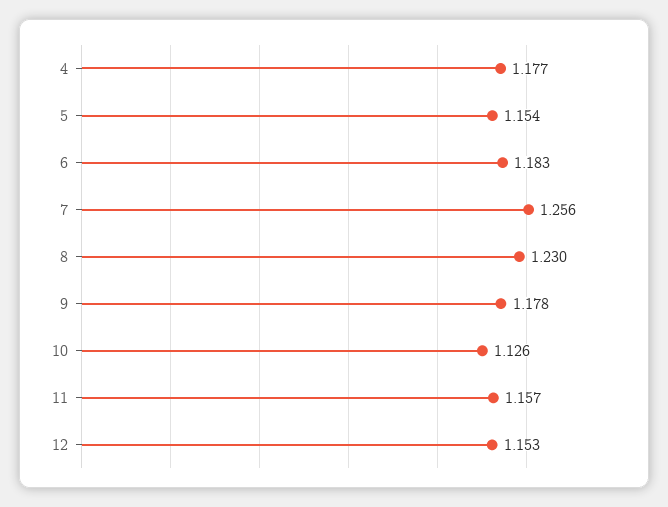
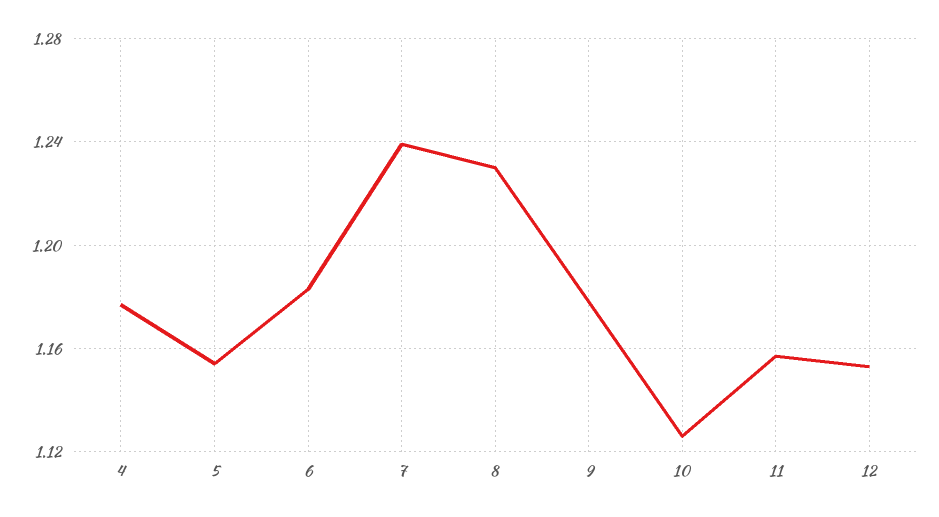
7: 1.256 -> 1.24

